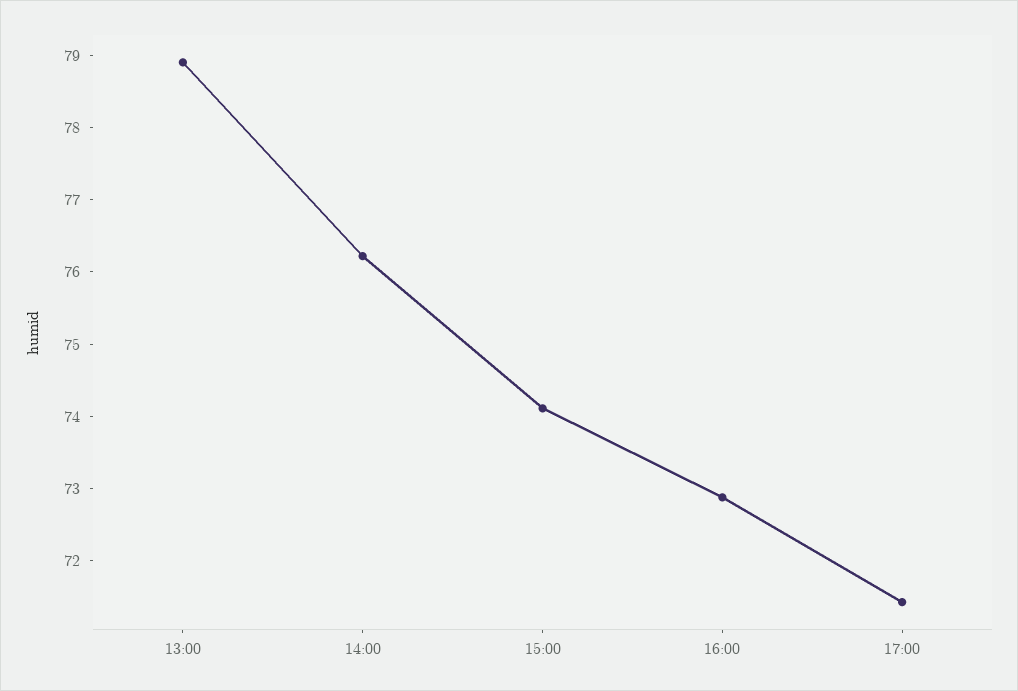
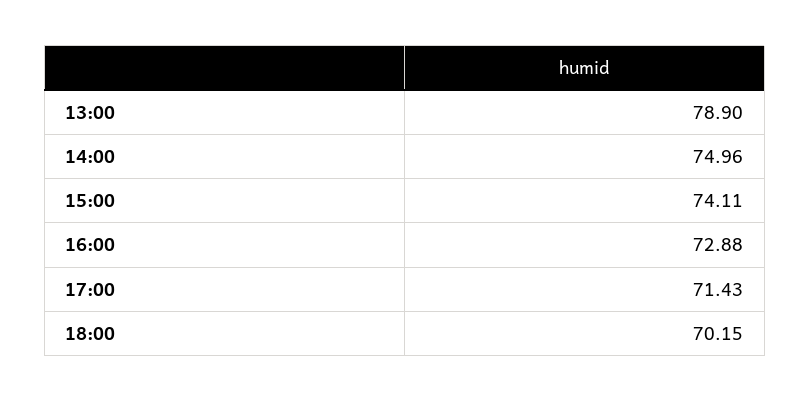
14:00: 76.2 -> 74.96
18:00: none -> 70.15

